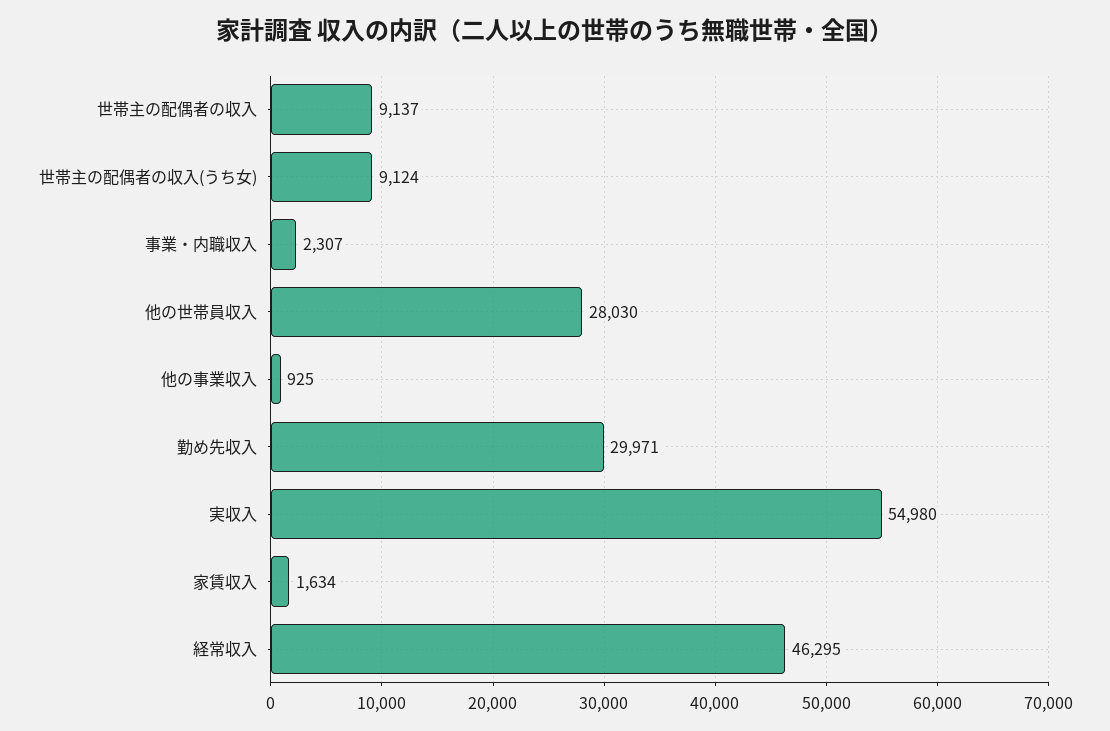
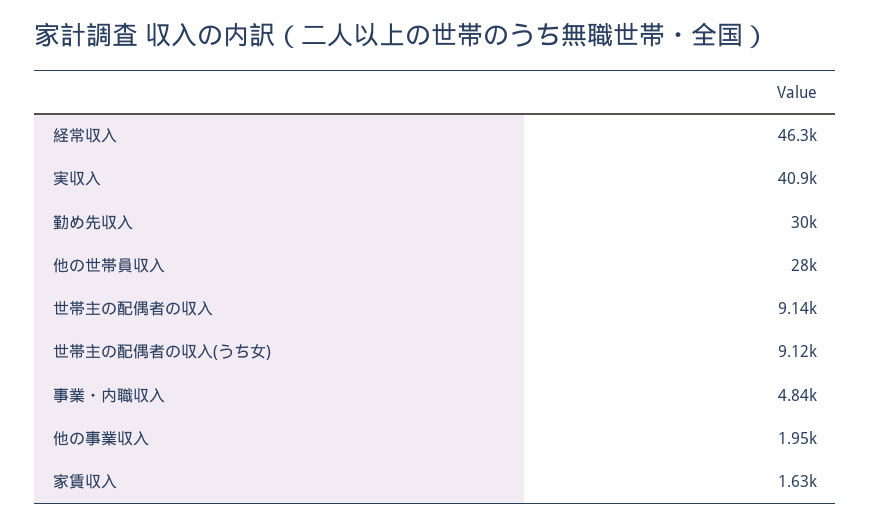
事業・内職収入: 2307 -> 4840
他の事業収入: 925 -> 1950
実収入: 54980 -> 40900

